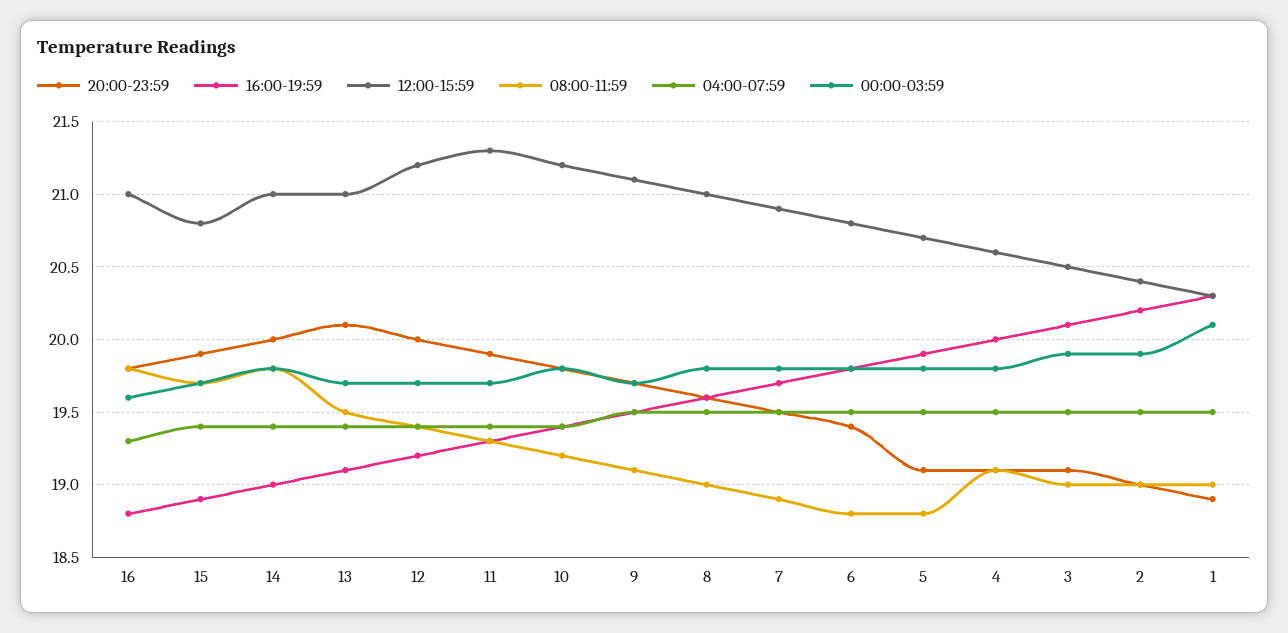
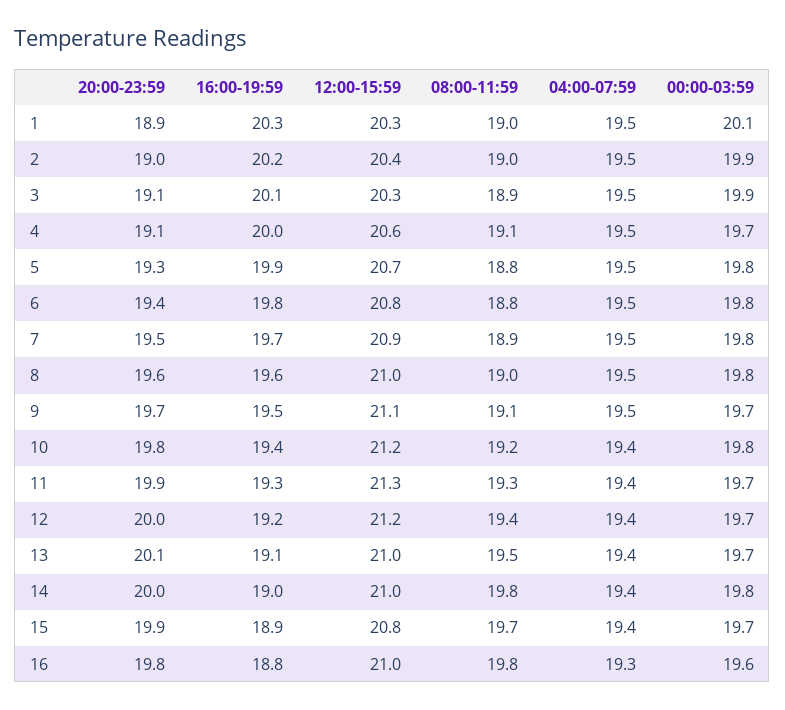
20:00-23:59, 5: 19.1 -> 19.3
00:00-03:59, 4: 19.8 -> 19.7
12:00-15:59, 3: 20.5 -> 20.3
08:00-11:59, 3: 19 -> 18.9

